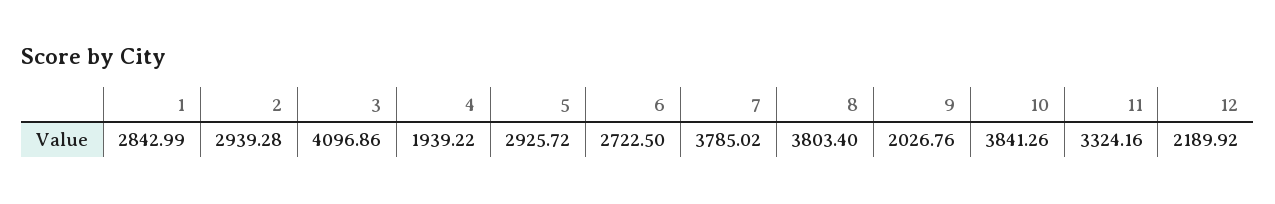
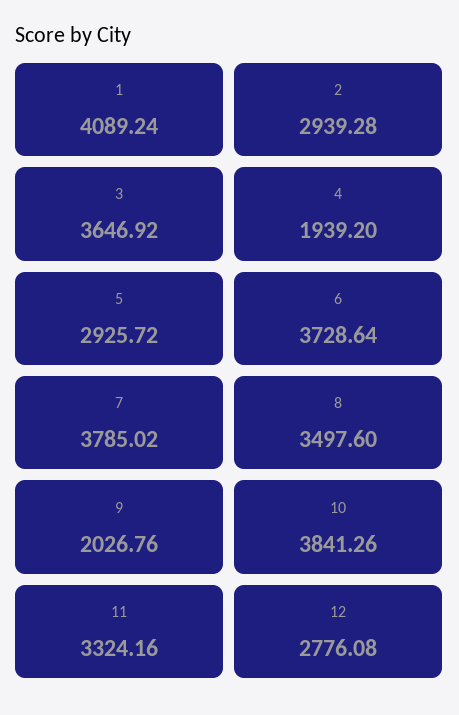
1: 2842.99 -> 4089.24
3: 4096.86 -> 3646.92
4: 1939.22 -> 1939.2
6: 2722.5 -> 3728.64
8: 3803.4 -> 3497.6
12: 2189.92 -> 2776.08

